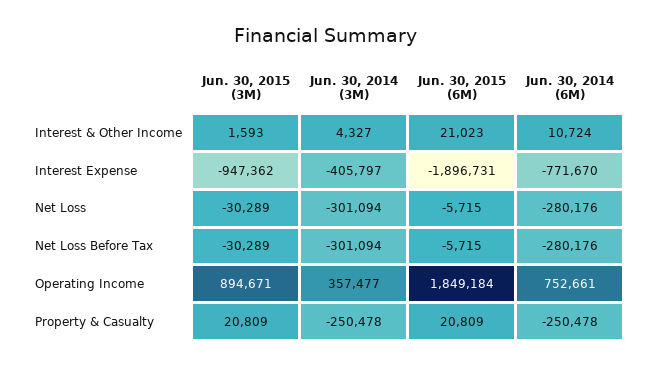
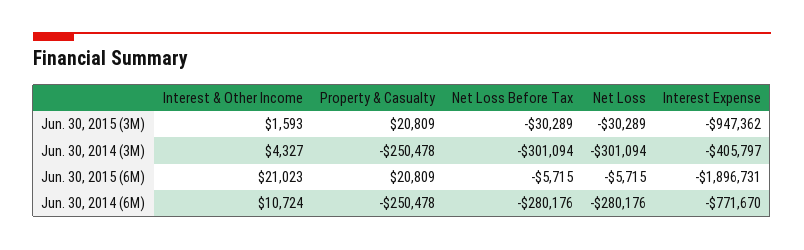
Jun. 30, 2015 (3M), Operating Income: 894671 -> none
Jun. 30, 2014 (3M), Operating Income: 357477 -> none
Jun. 30, 2015 (6M), Operating Income: 1849184 -> none
Jun. 30, 2014 (6M), Operating Income: 752661 -> none

